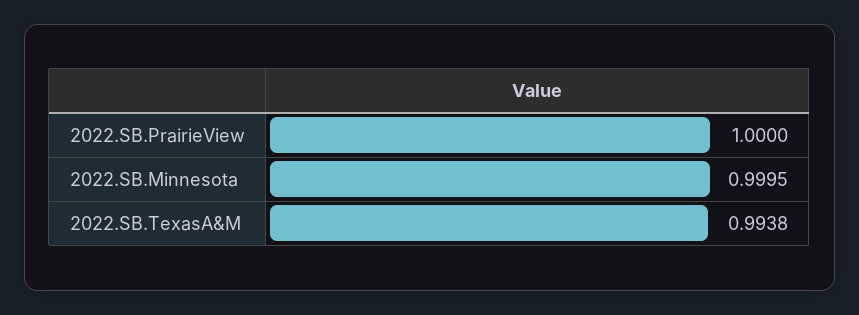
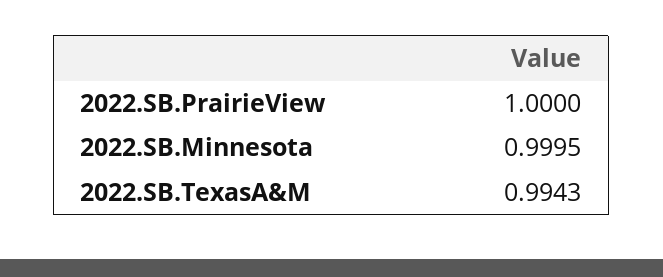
2022.SB.TexasA&M: 0.9938 -> 0.9943

